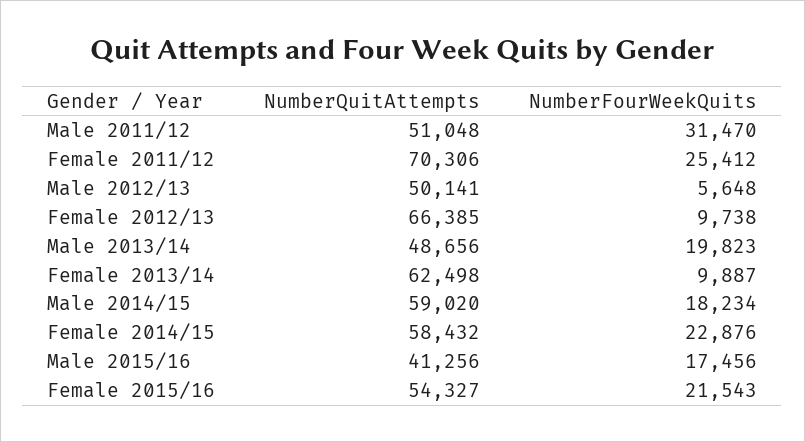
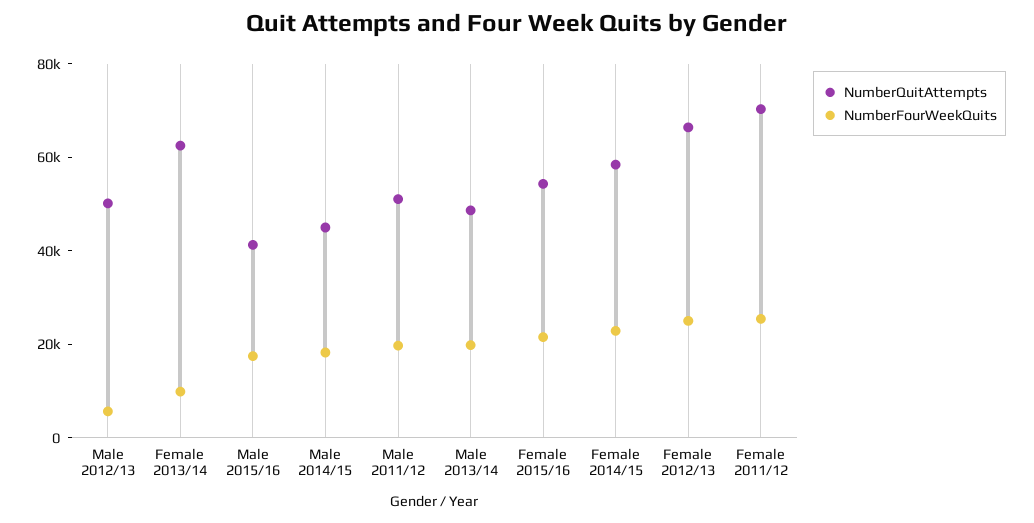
NumberFourWeekQuits, Male 2011/12: 31470 -> 20000
NumberFourWeekQuits, Female 2012/13: 9738 -> 25000
NumberQuitAttempts, Male 2014/15: 59020 -> 45000

